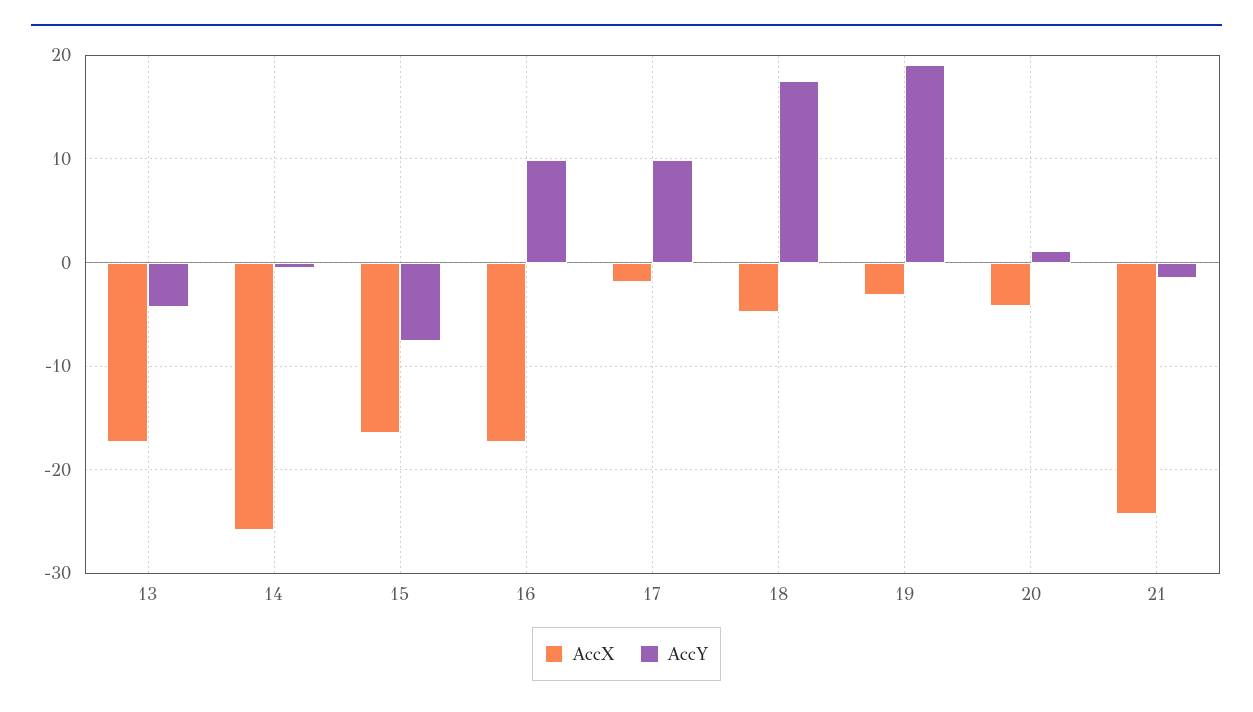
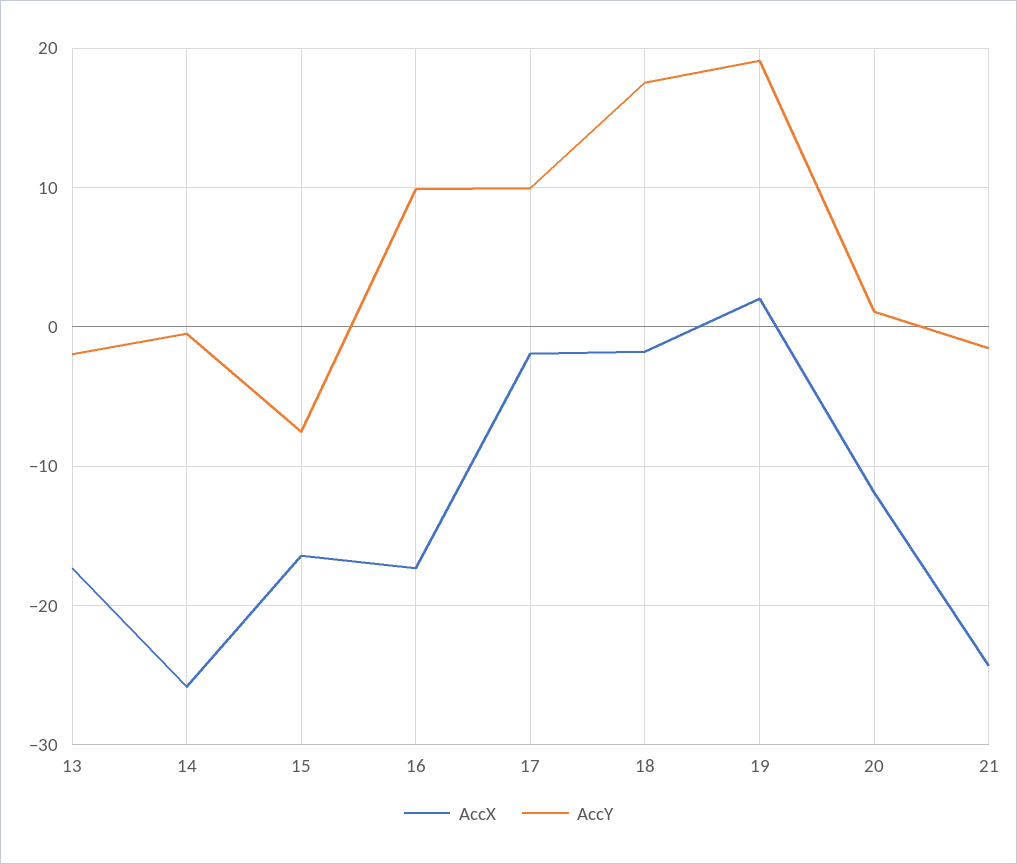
AccY, 13: -4 -> -2
AccX, 18: -5 -> -2
AccX, 19: -3 -> 2
AccX, 20: -4 -> -12

